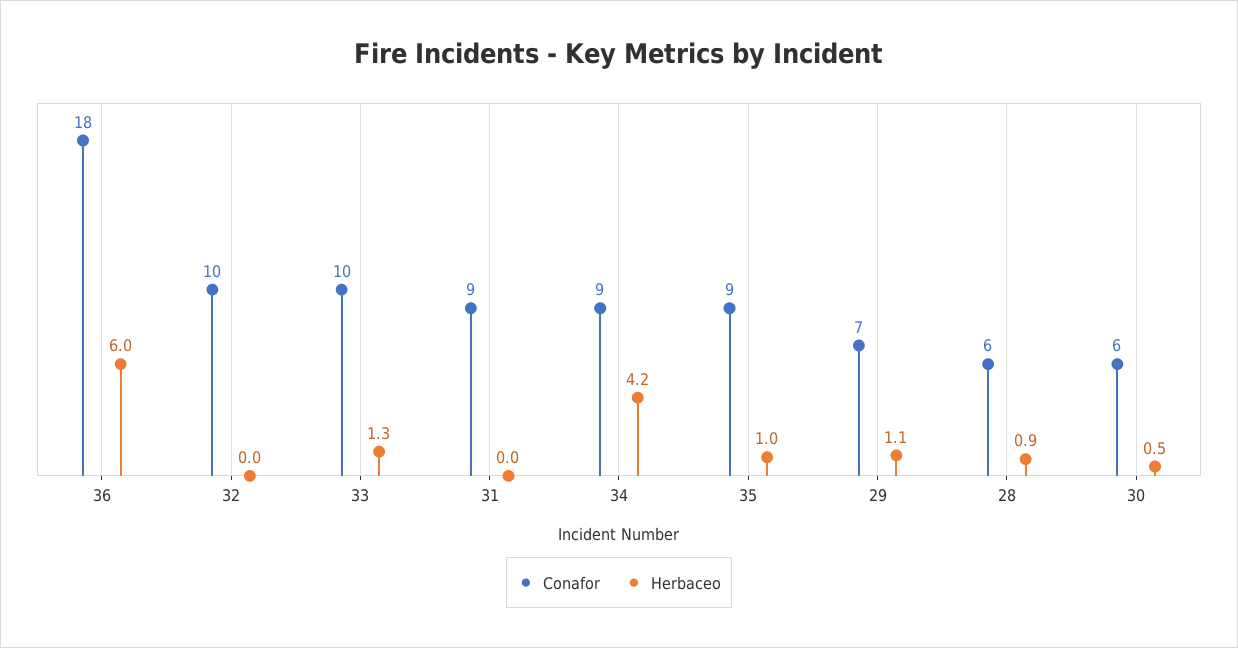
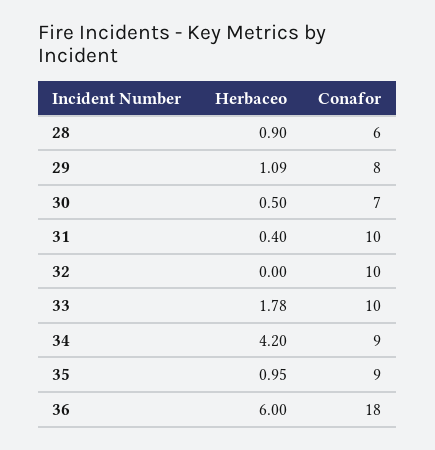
Herbaceo, 33: 1.3 -> 1.78
Conafor, 31: 9 -> 10
Herbaceo, 31: 0 -> 0.4
Conafor, 29: 7 -> 8
Conafor, 30: 6 -> 7

